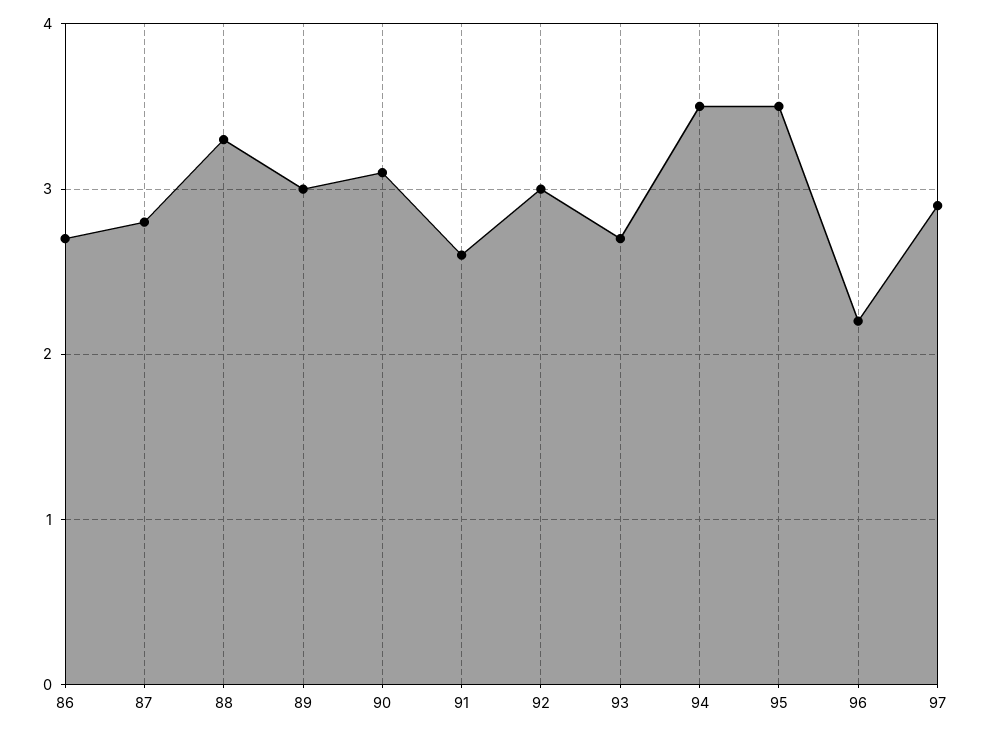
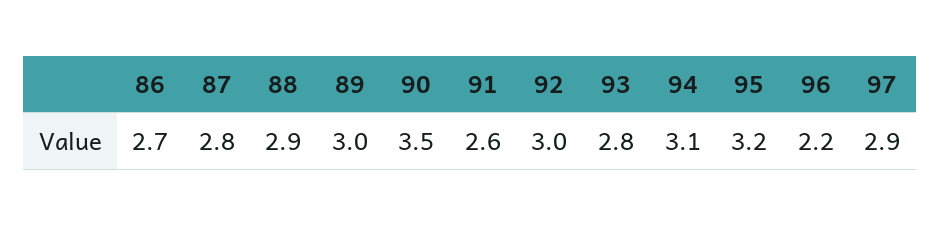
88: 3.3 -> 2.9
90: 3.1 -> 3.5
93: 2.7 -> 2.8
94: 3.5 -> 3.1
95: 3.5 -> 3.2

